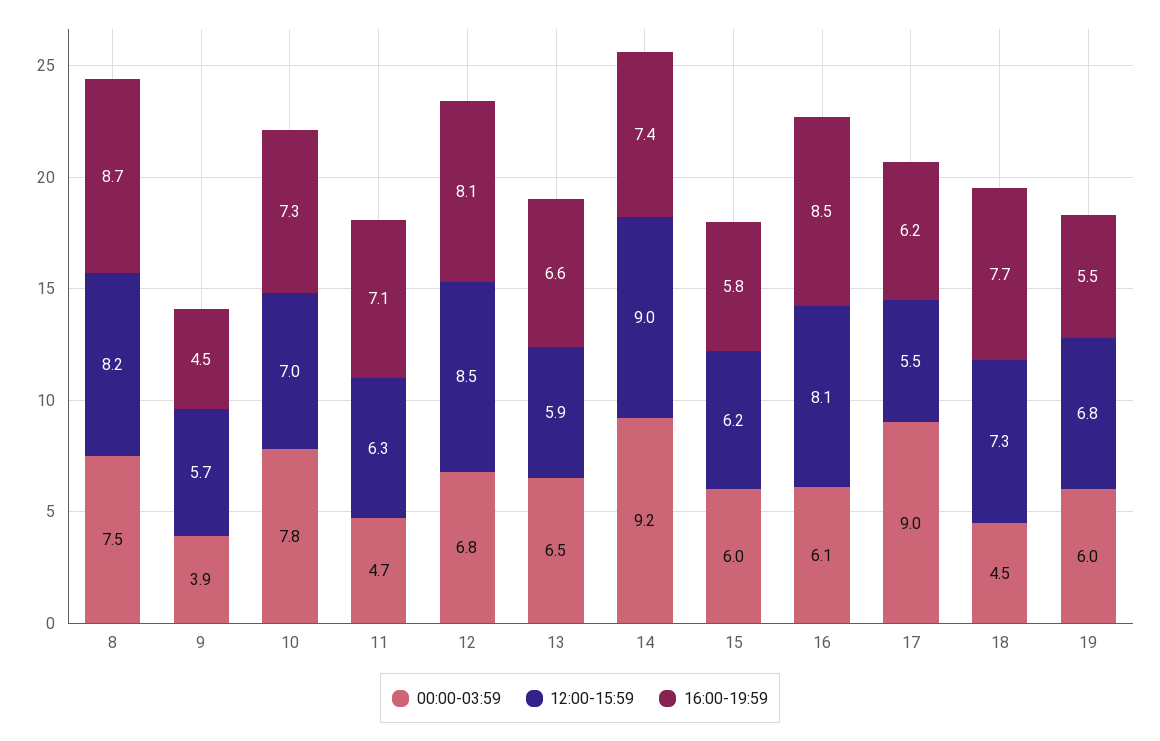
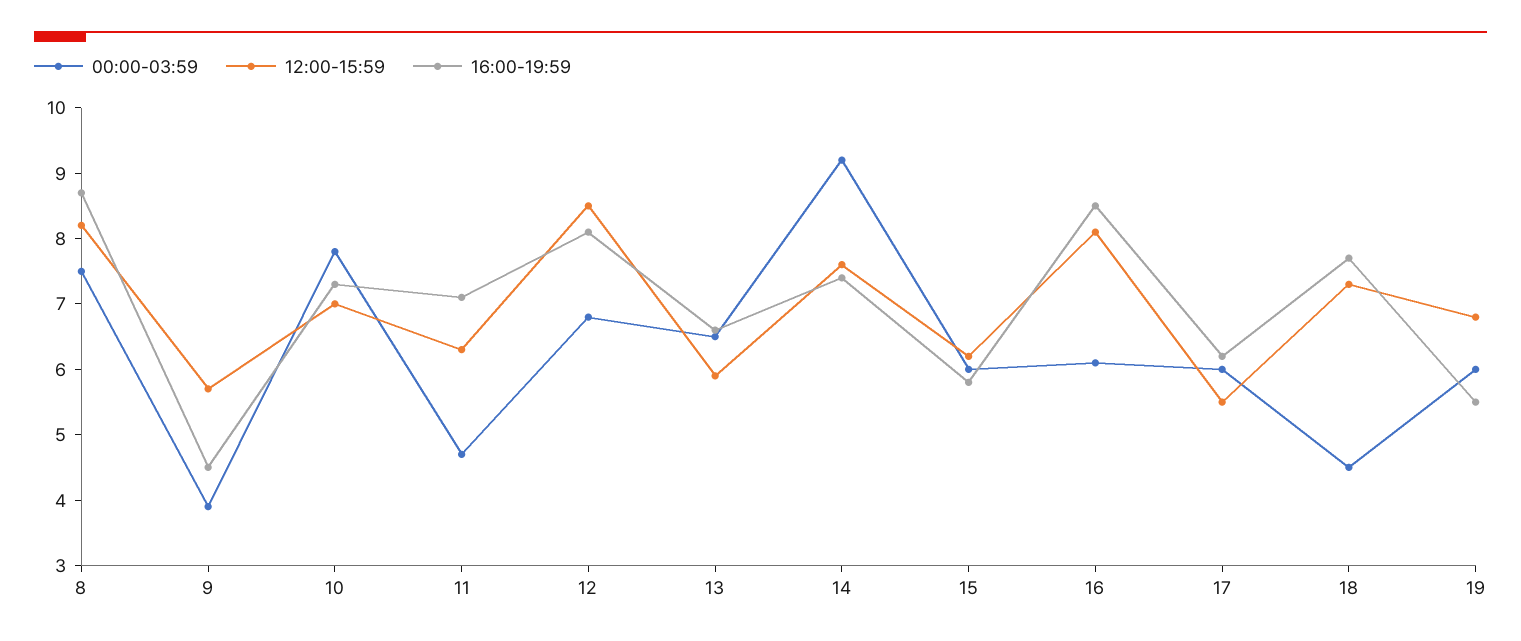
12:00-15:59, 14: 9 -> 7.5
00:00-03:59, 17: 9 -> 6

